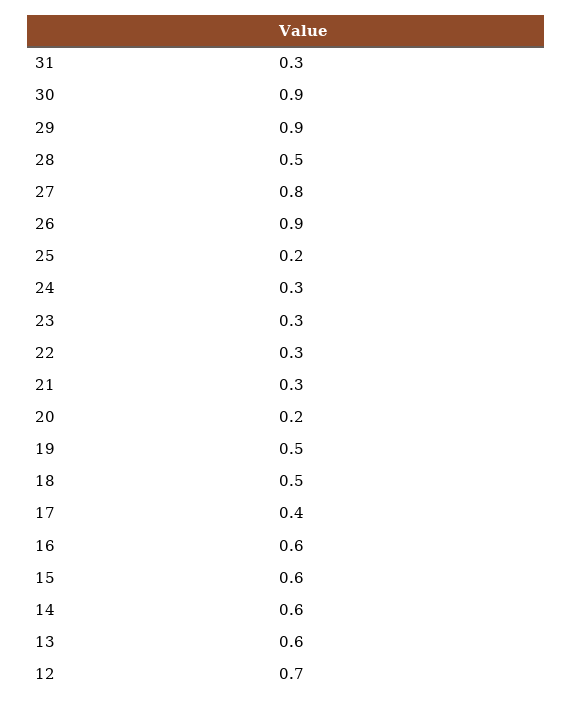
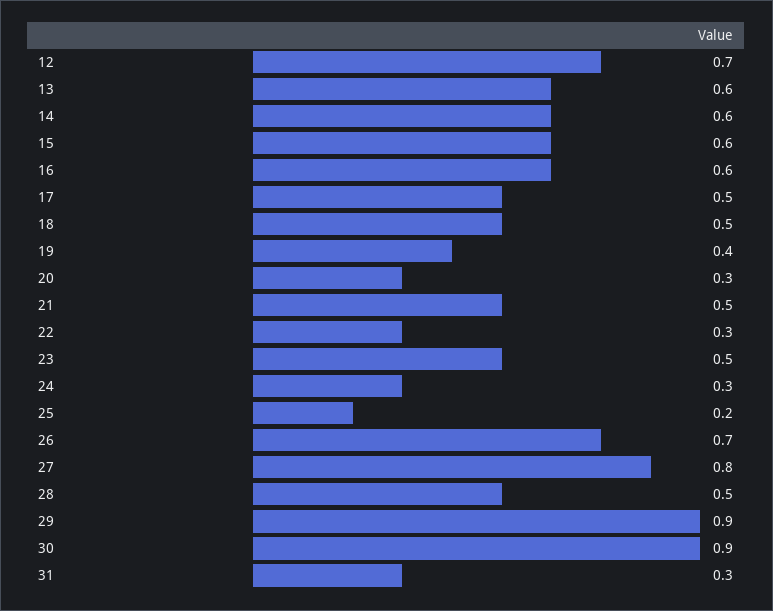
26: 0.9 -> 0.7
23: 0.3 -> 0.5
21: 0.3 -> 0.5
20: 0.2 -> 0.3
19: 0.5 -> 0.4
17: 0.4 -> 0.5

